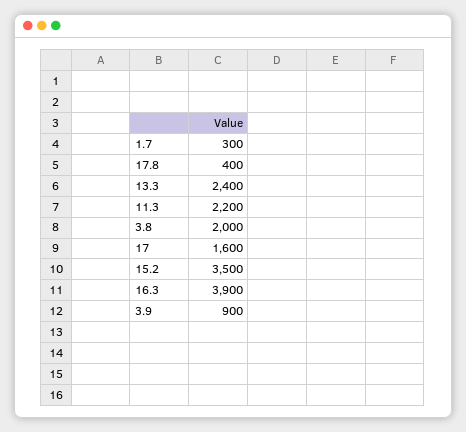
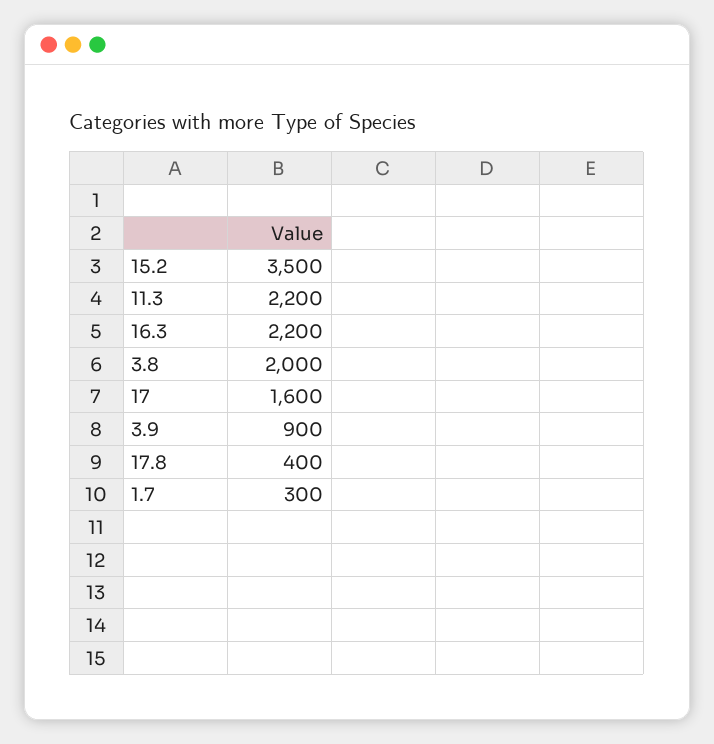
13.3: 2400 -> none
16.3: 3900 -> 2200

